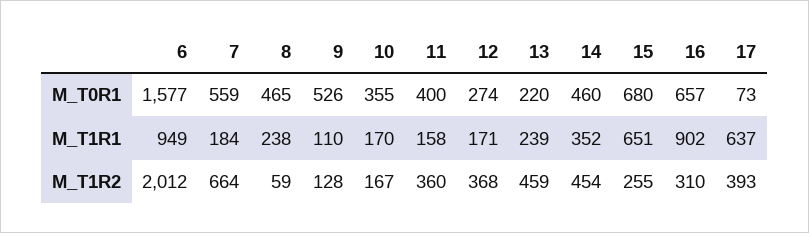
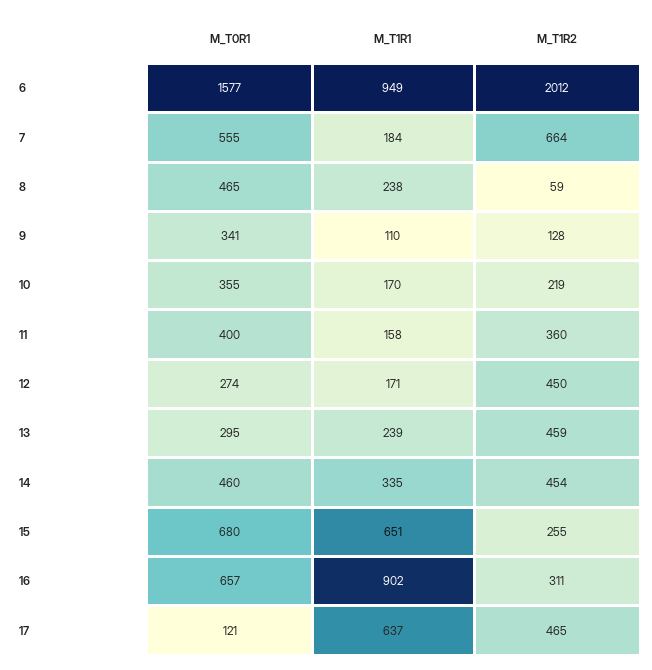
7, M_T0R1: 559 -> 555
9, M_T0R1: 526 -> 341
13, M_T0R1: 220 -> 295
17, M_T0R1: 73 -> 121
14, M_T1R1: 352 -> 335
10, M_T1R2: 167 -> 219
12, M_T1R2: 368 -> 450
16, M_T1R2: 310 -> 311
17, M_T1R2: 393 -> 465

